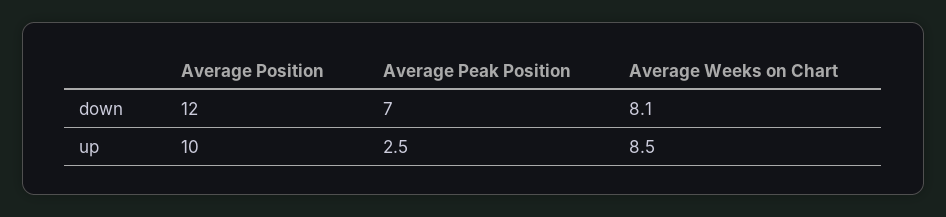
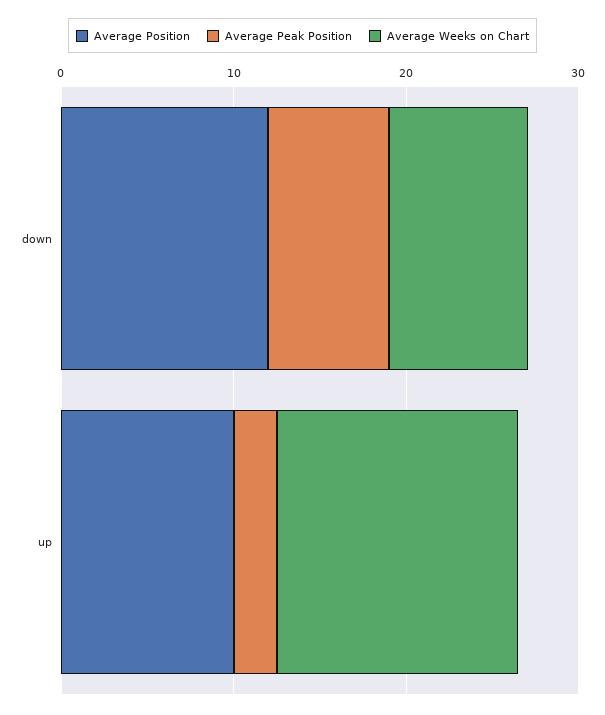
Average Weeks on Chart, up: 8.5 -> 14

